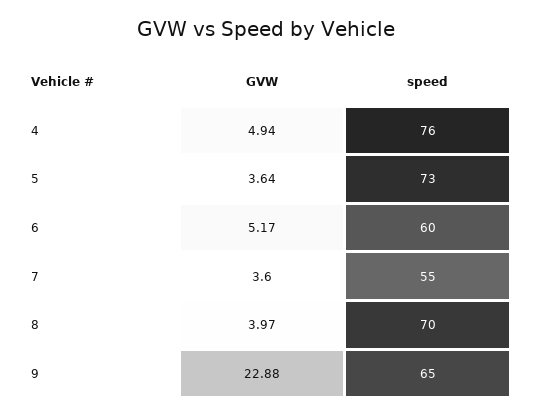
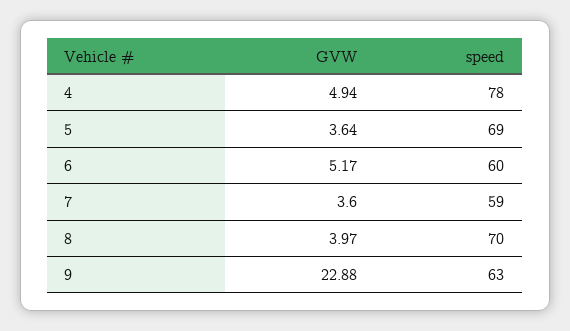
speed, 4: 76 -> 78
speed, 5: 73 -> 69
speed, 7: 55 -> 59
speed, 9: 65 -> 63

